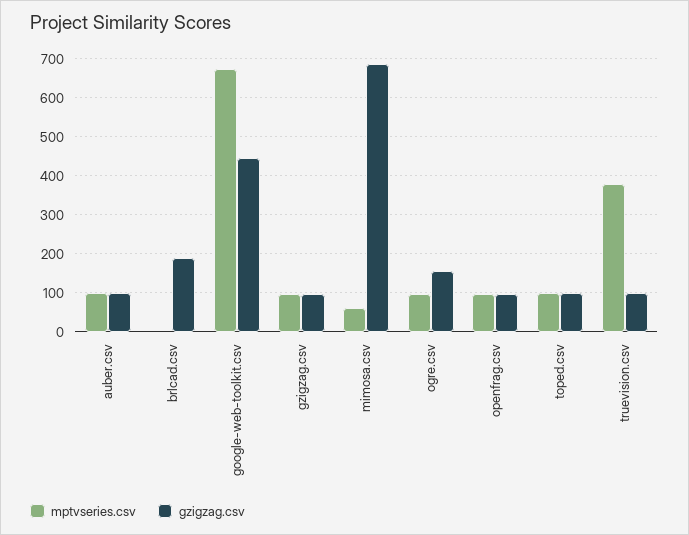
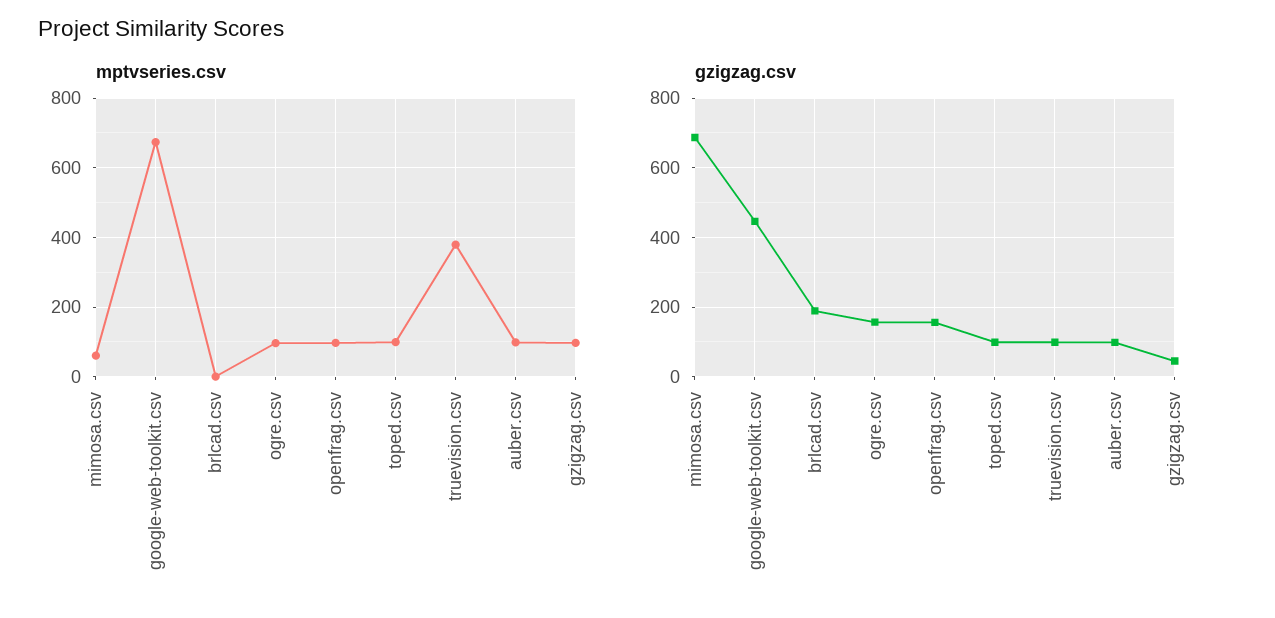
gzigzag.csv, gzigzag.csv: 100 -> 40
gzigzag.csv, openfrag.csv: 100 -> 160

